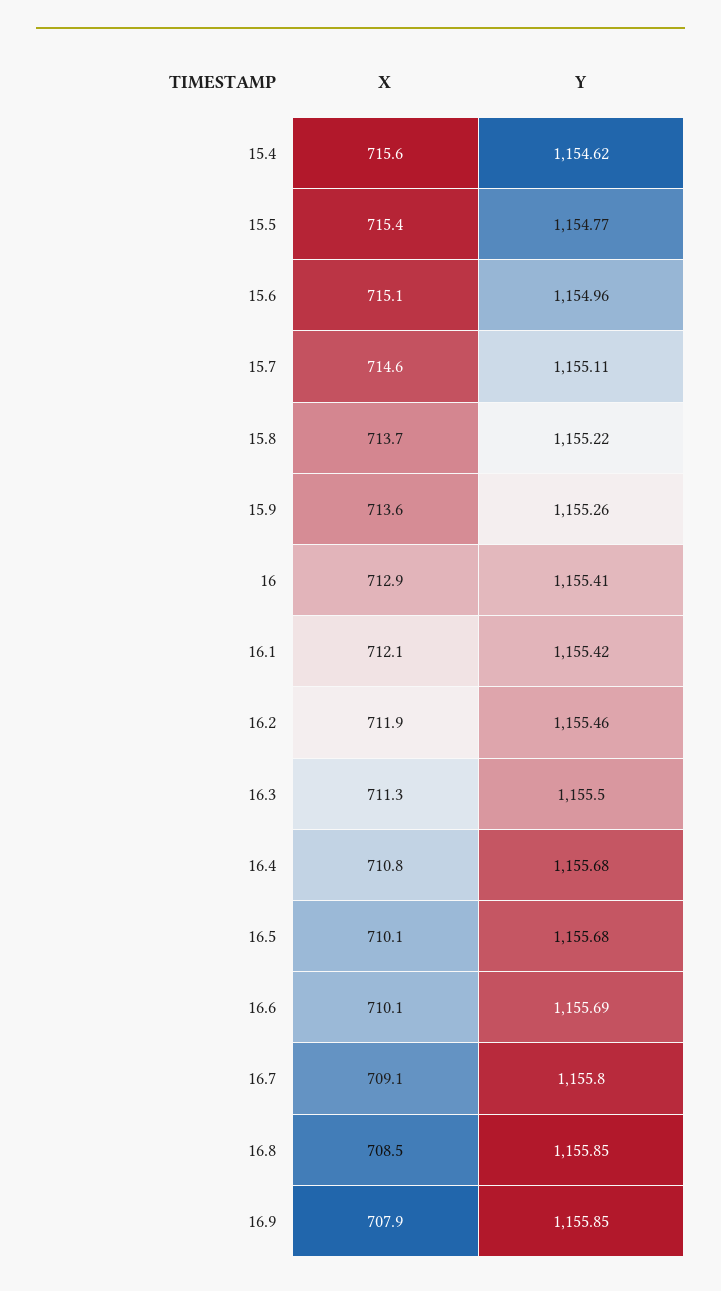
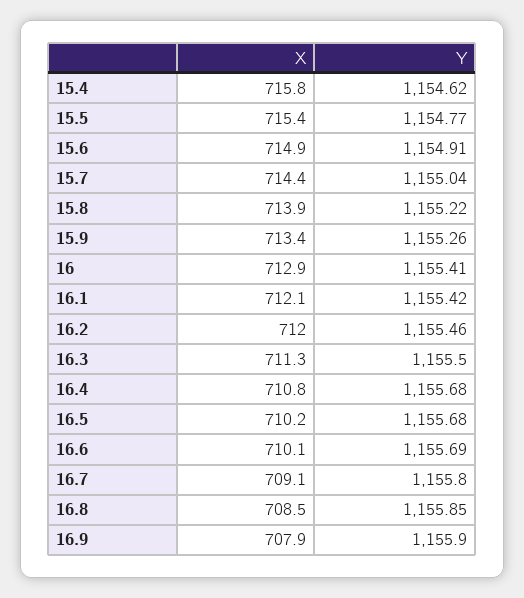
X, 15.4: 715.6 -> 715.8
X, 15.6: 715.1 -> 714.9
Y, 15.6: 1154.96 -> 1154.91
X, 15.7: 714.6 -> 714.4
Y, 15.7: 1155.11 -> 1155.04
X, 15.8: 713.7 -> 713.9
X, 15.9: 713.6 -> 713.4
X, 16.2: 711.9 -> 712
X, 16.5: 710.1 -> 710.2
Y, 16.9: 1155.85 -> 1155.9

